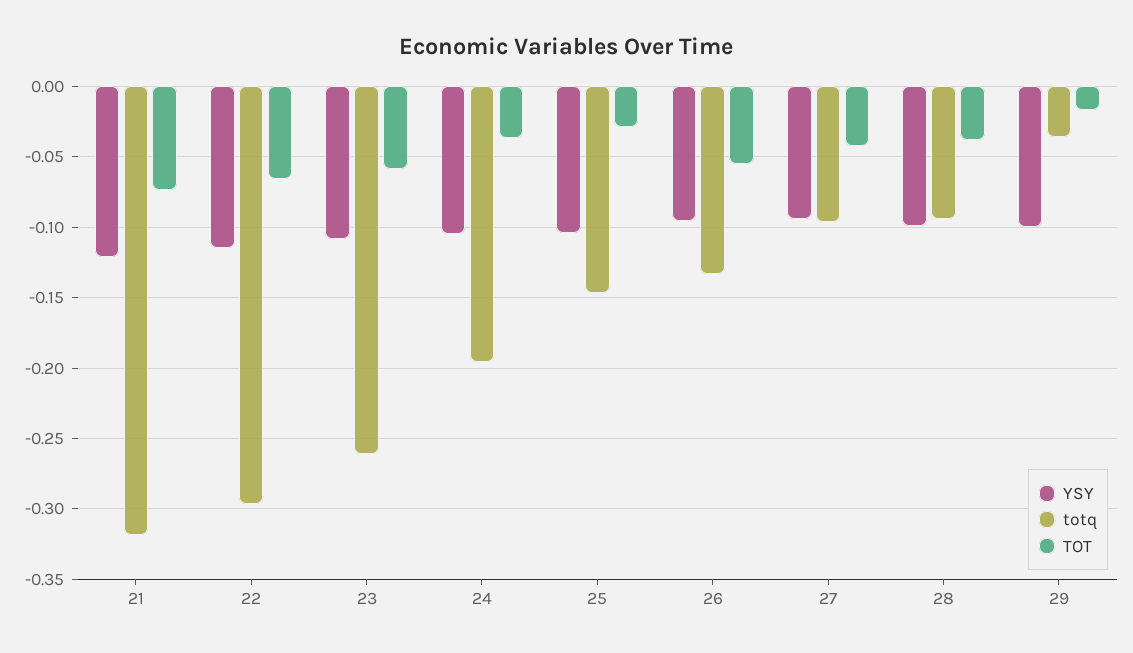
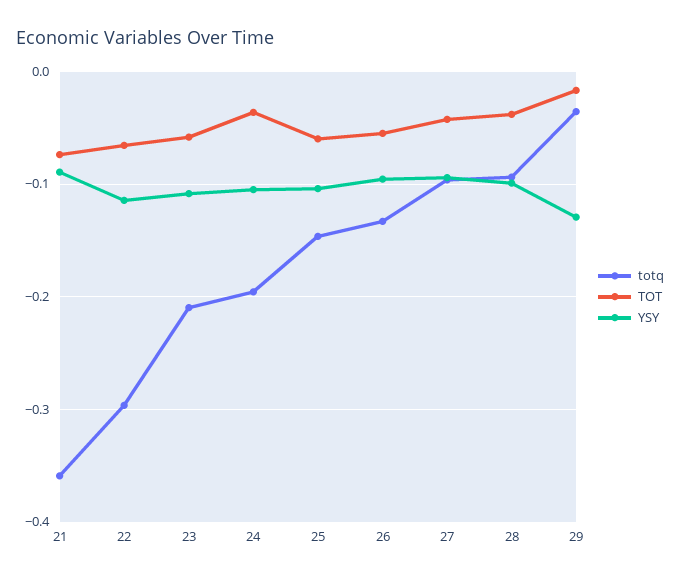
YSY, 21: -0.12 -> -0.09
totq, 21: -0.32 -> -0.36
totq, 23: -0.26 -> -0.21
TOT, 25: -0.03 -> -0.06
YSY, 29: -0.1 -> -0.13

